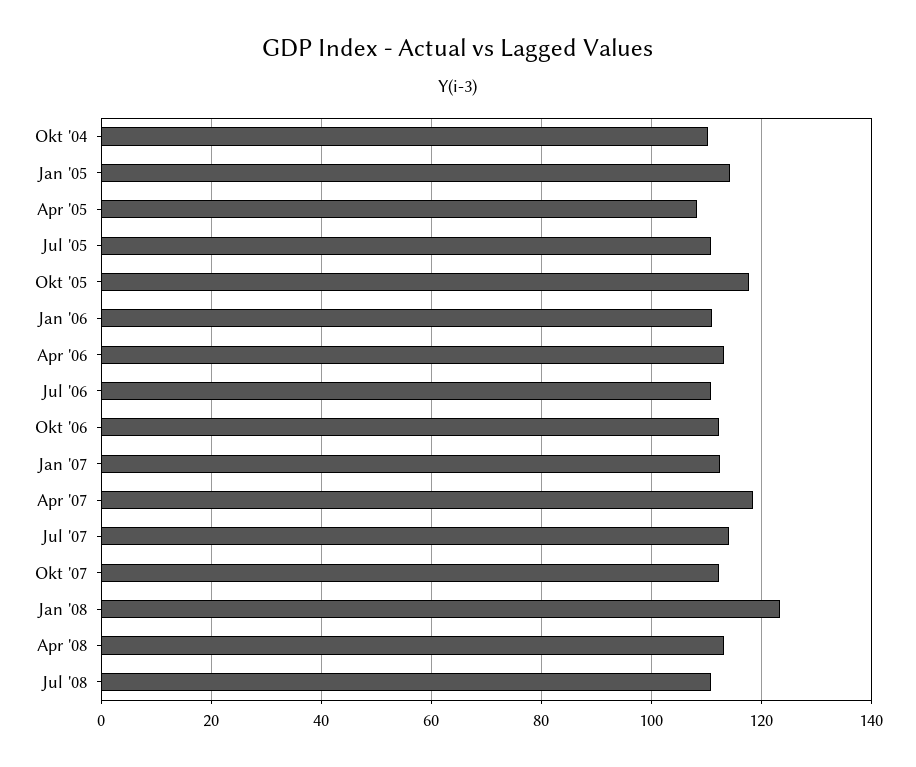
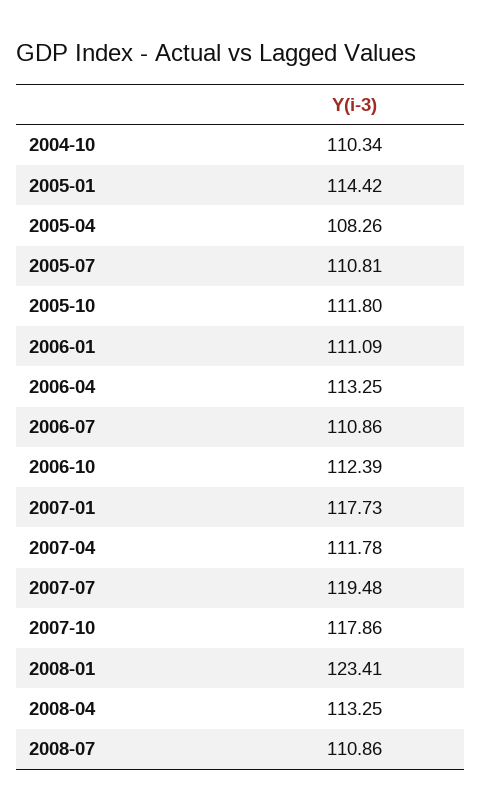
Okt '05: 118 -> 111.8
Jan '07: 112 -> 117.73
Apr '07: 118 -> 111.78
Jul '07: 114 -> 119.48
Okt '07: 112 -> 117.86

